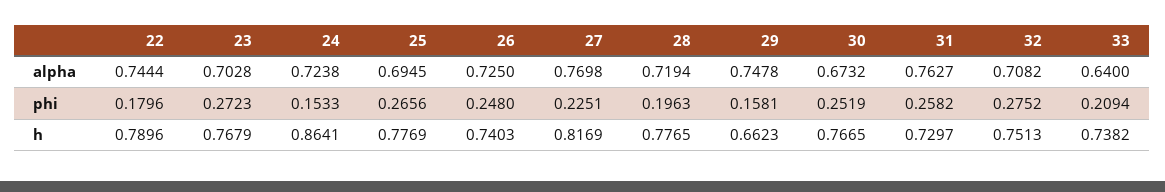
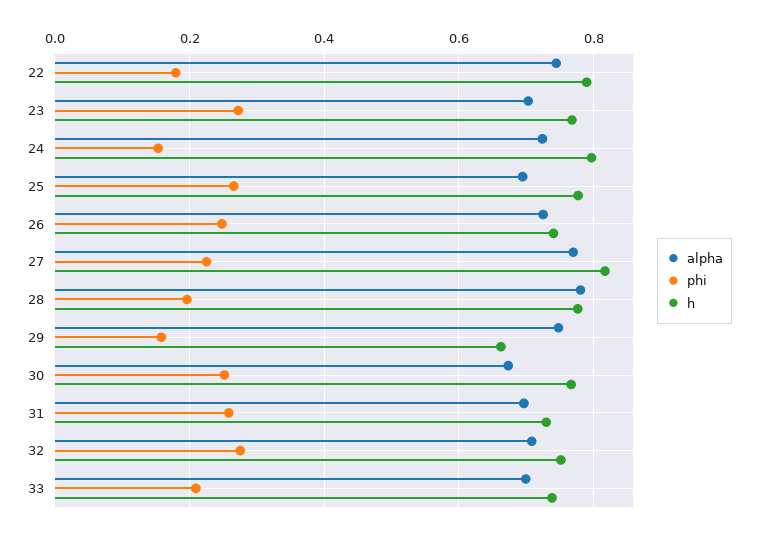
alpha, 28: 0.7194 -> 0.78
alpha, 31: 0.7627 -> 0.7
alpha, 33: 0.64 -> 0.7
h, 24: 0.8641 -> 0.8

